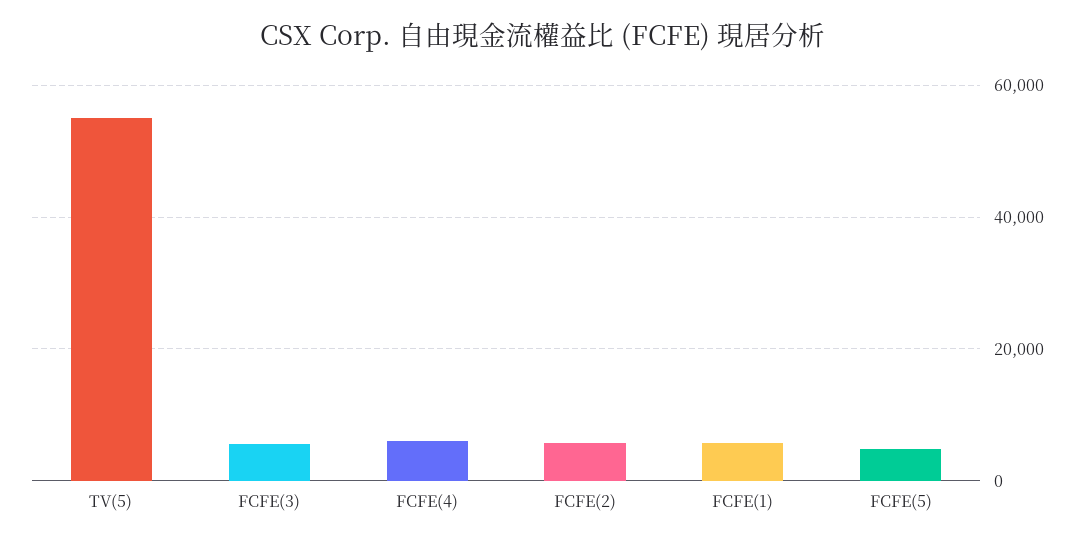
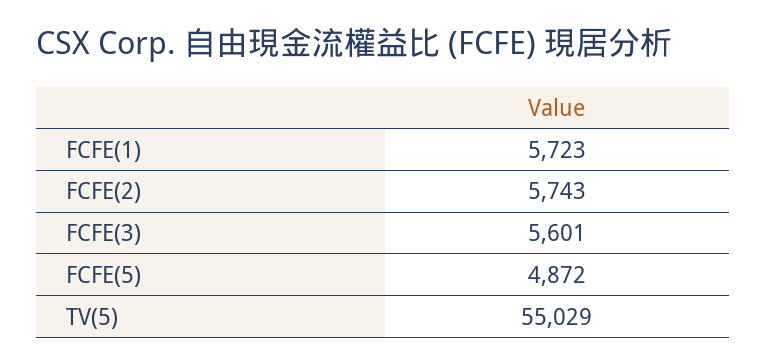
FCFE(4): 6000 -> none

